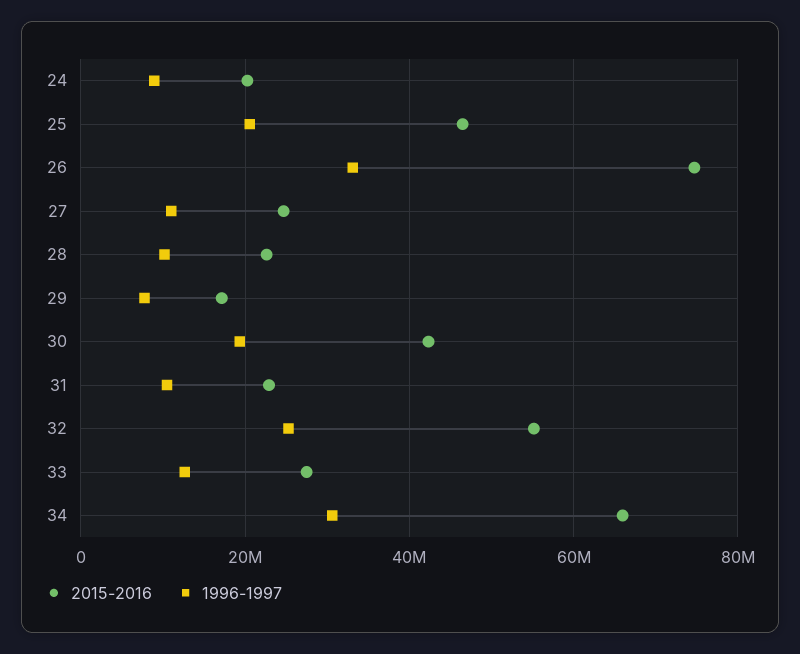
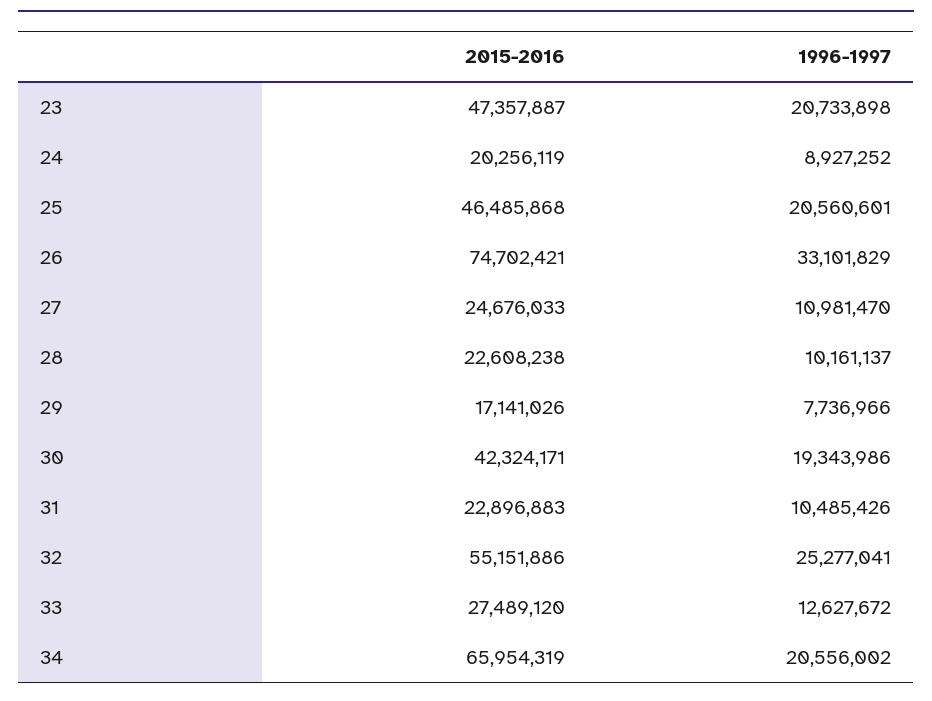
1996-1997, 34: 30000000 -> 20556002
2015-2016, 23: none -> 47357887
1996-1997, 23: none -> 20733898

